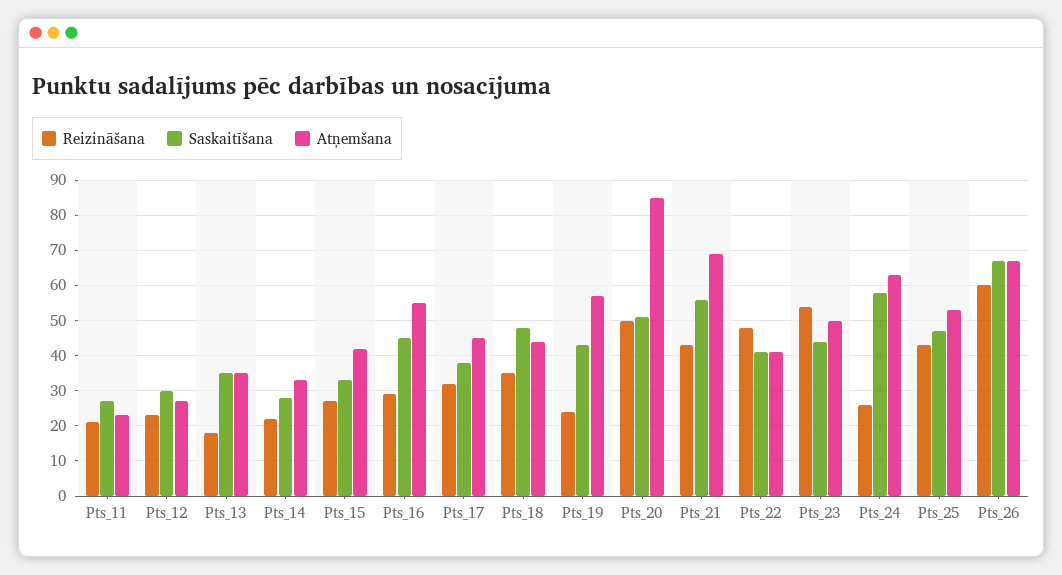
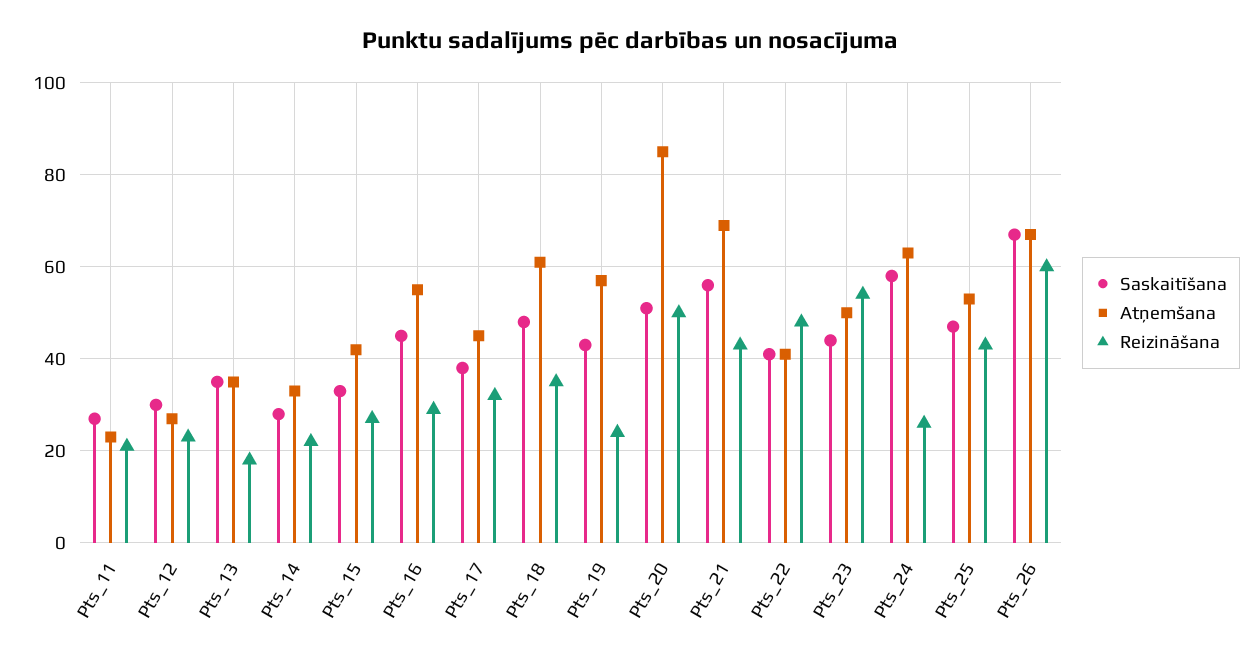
Atņemšana, Pts_18: 45 -> 60

